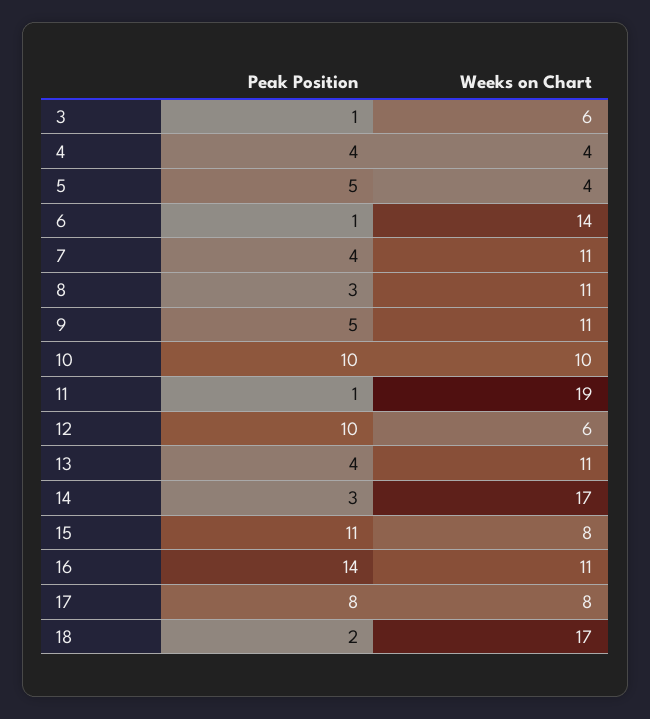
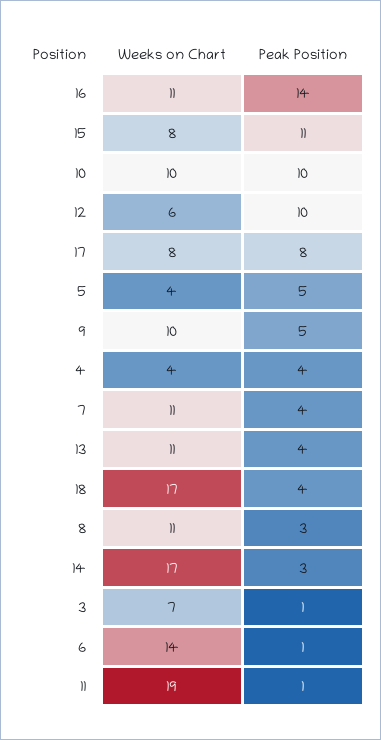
Weeks on Chart, 3: 6 -> 7
Weeks on Chart, 9: 11 -> 10
Peak Position, 18: 2 -> 4

